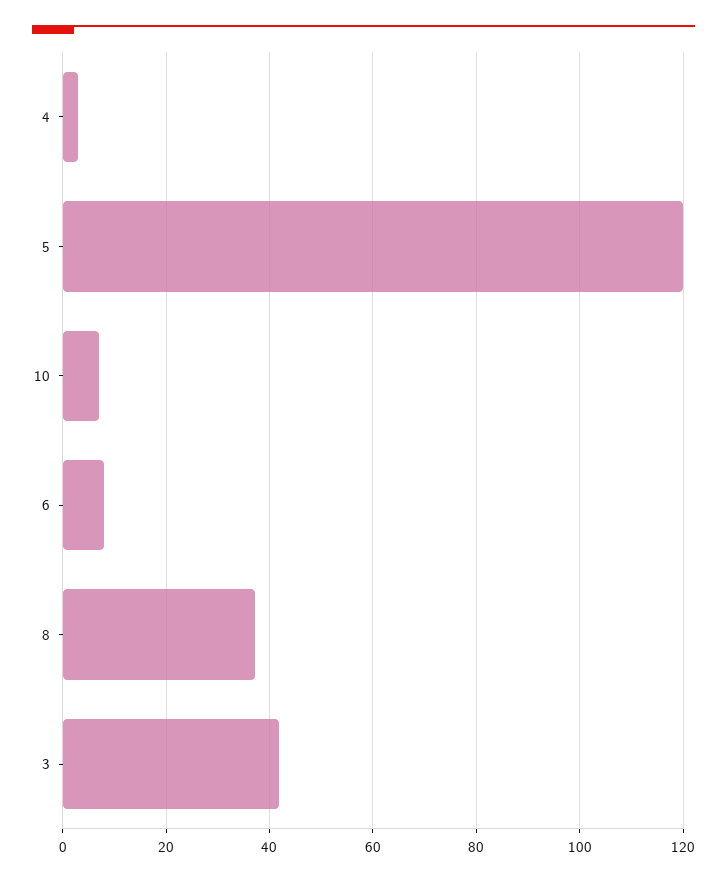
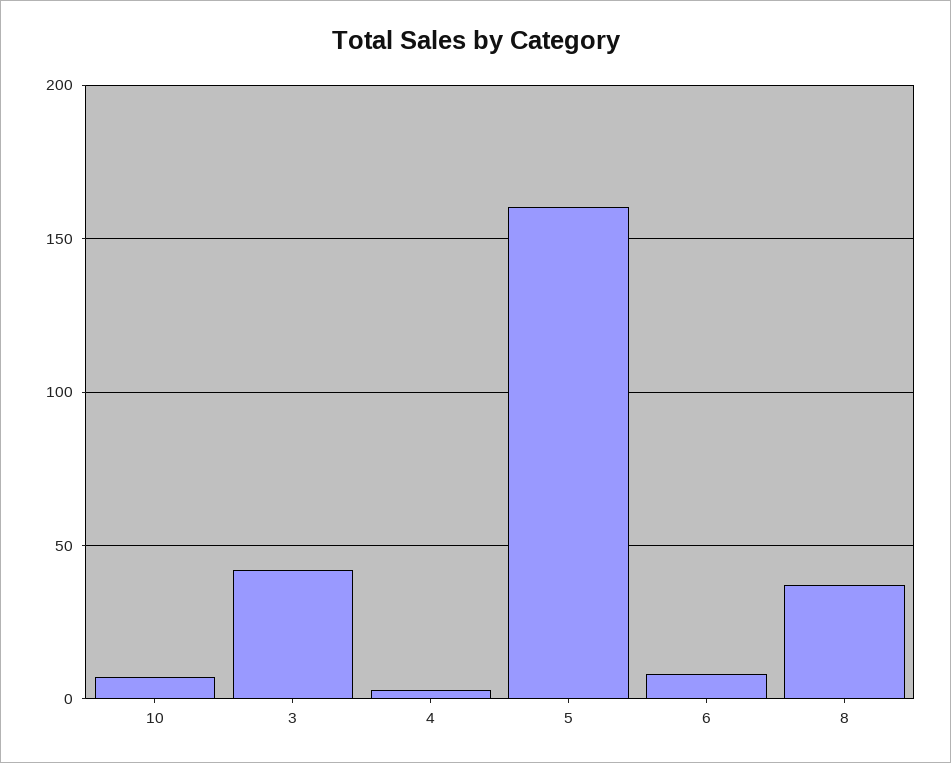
5: 120 -> 160

